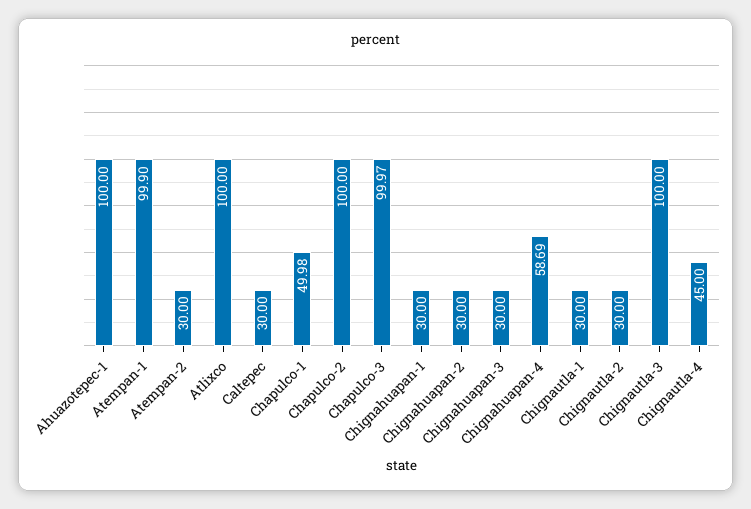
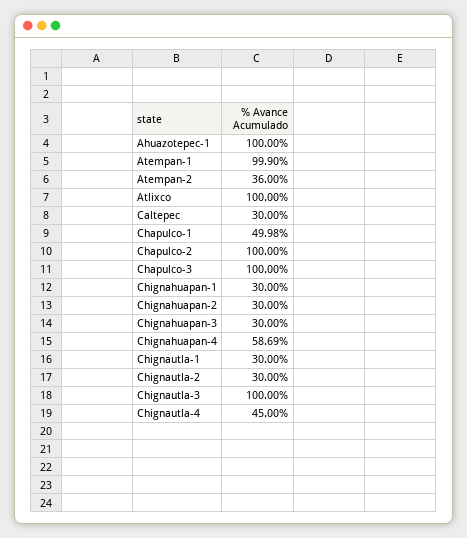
Atempan-2: 30 -> 36
Chapulco-3: 99.97 -> 100

